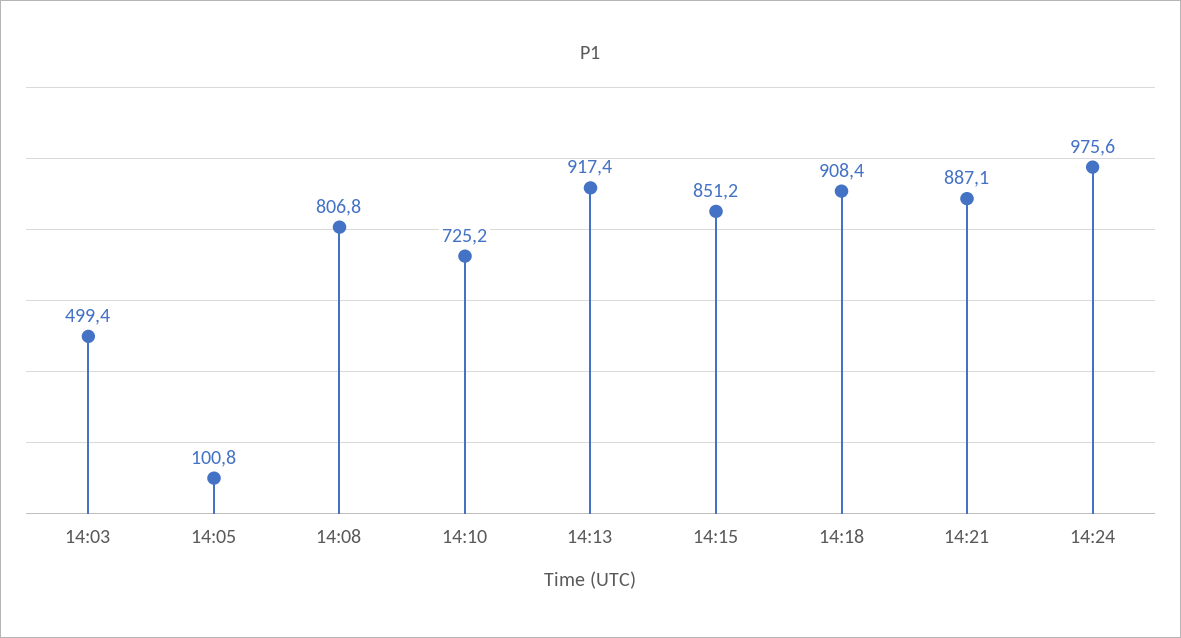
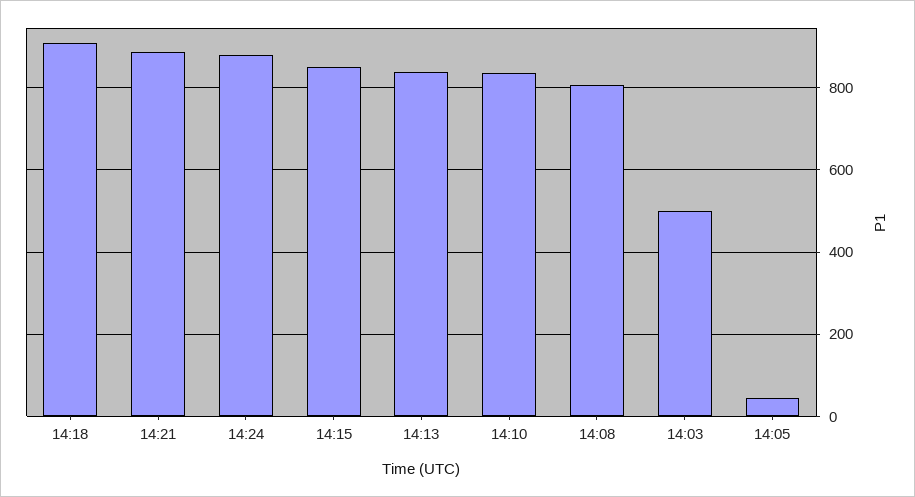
14:05: 100.8 -> 40
14:10: 725.2 -> 840
14:13: 917.4 -> 840
14:24: 975.6 -> 880

